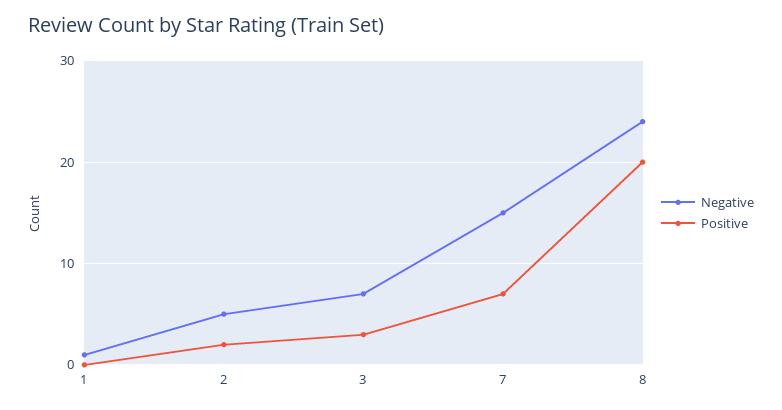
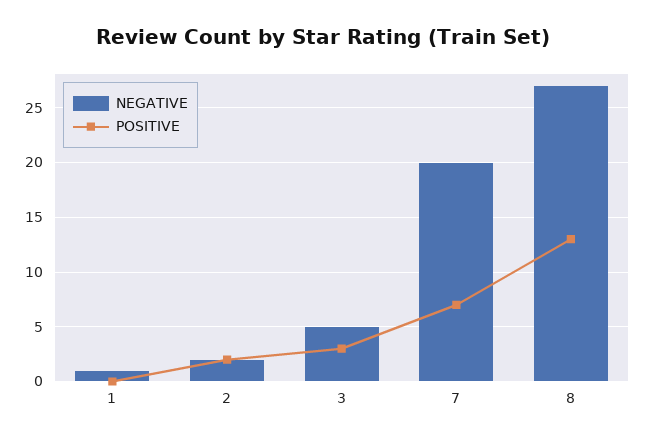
Negative, 2: 5 -> 2
Negative, 3: 7 -> 5
Negative, 7: 15 -> 20
Negative, 8: 24 -> 27
Positive, 8: 20 -> 13

